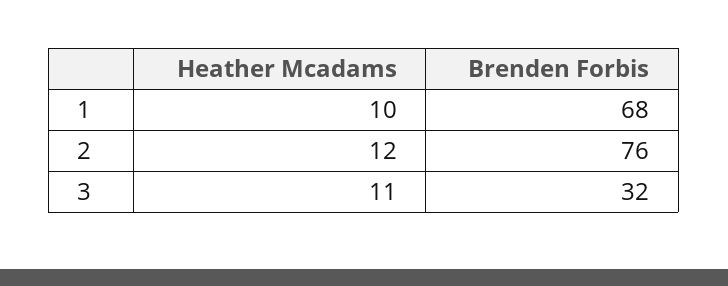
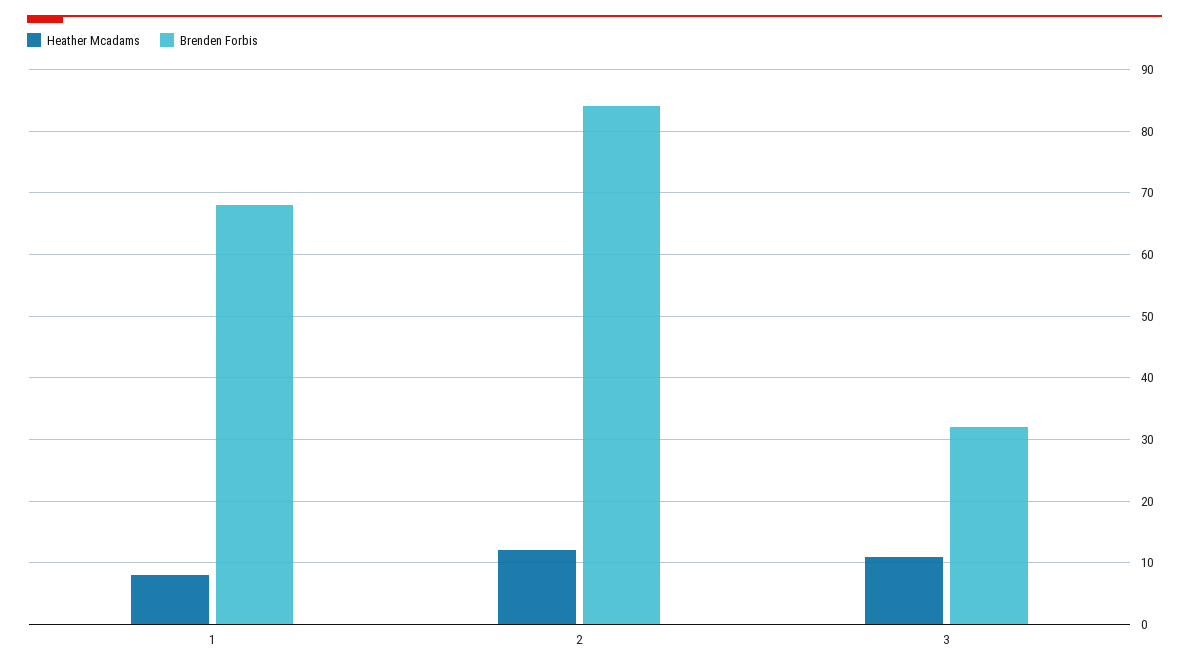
Heather Mcadams, 1: 10 -> 8
Brenden Forbis, 2: 76 -> 84

